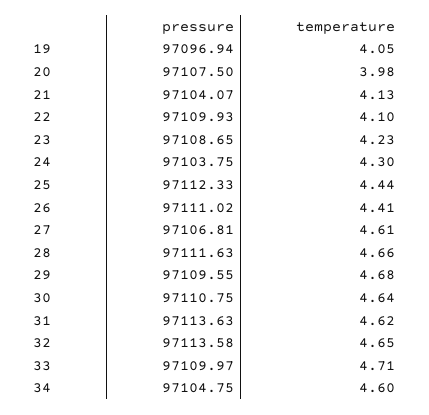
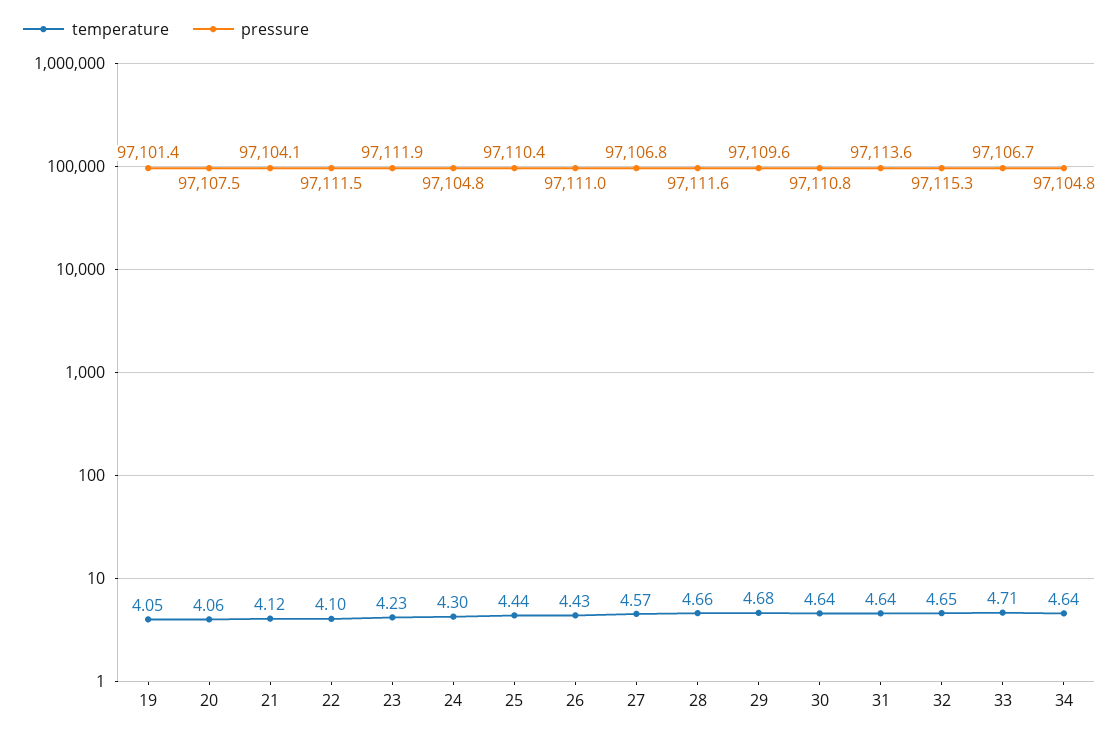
pressure, 19: 97096.94 -> 97101.4
temperature, 20: 3.98 -> 4.06
temperature, 21: 4.13 -> 4.12
pressure, 22: 97109.93 -> 97111.5
pressure, 23: 97108.65 -> 97111.9
pressure, 24: 97103.75 -> 97104.8
pressure, 25: 97112.33 -> 97110.4
temperature, 26: 4.41 -> 4.43
temperature, 27: 4.61 -> 4.57
temperature, 31: 4.62 -> 4.64
pressure, 32: 97113.58 -> 97115.3
pressure, 33: 97109.97 -> 97106.7
temperature, 34: 4.6 -> 4.64

